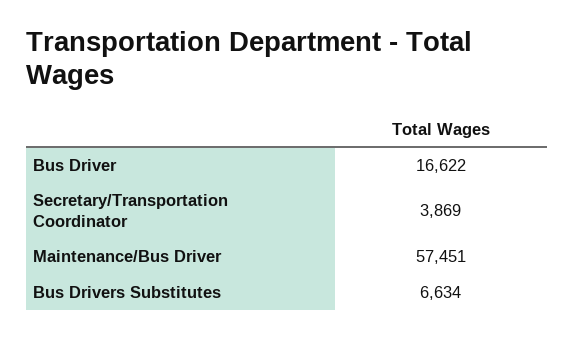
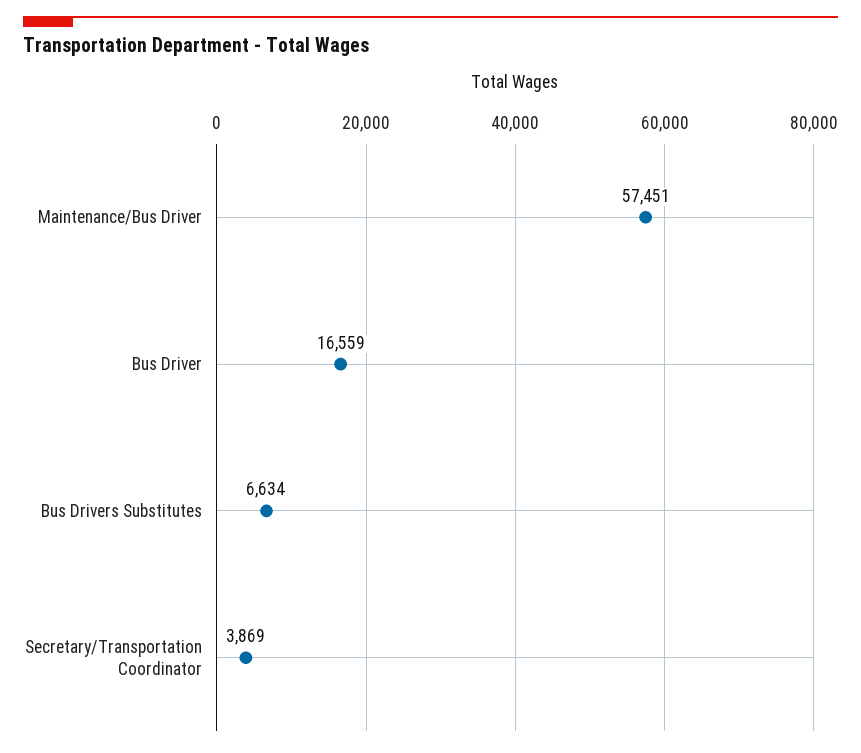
Bus Driver: 16622 -> 16559

